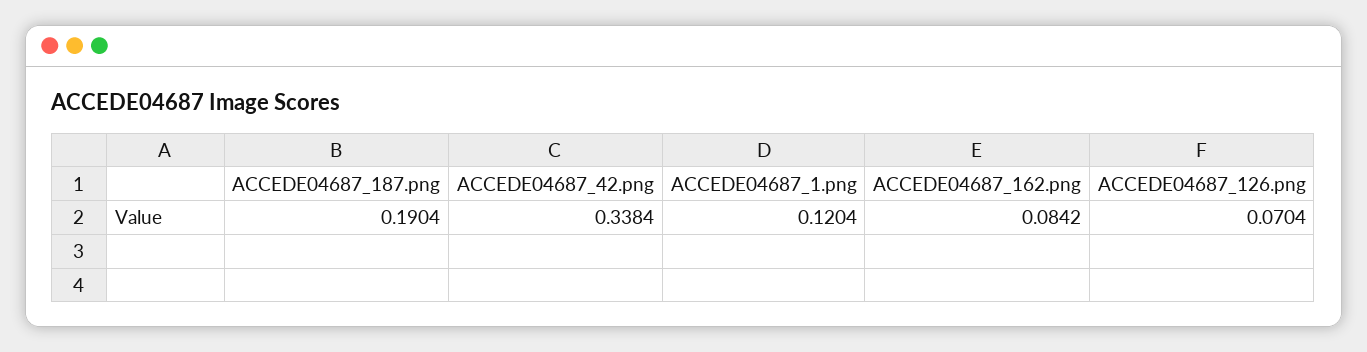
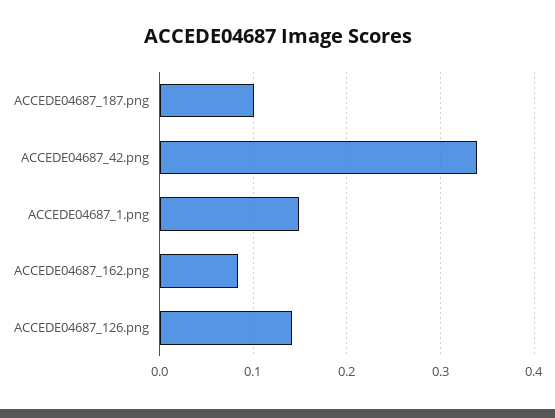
ACCEDE04687_187.png: 0.1904 -> 0.1
ACCEDE04687_1.png: 0.1204 -> 0.15
ACCEDE04687_126.png: 0.0704 -> 0.14

